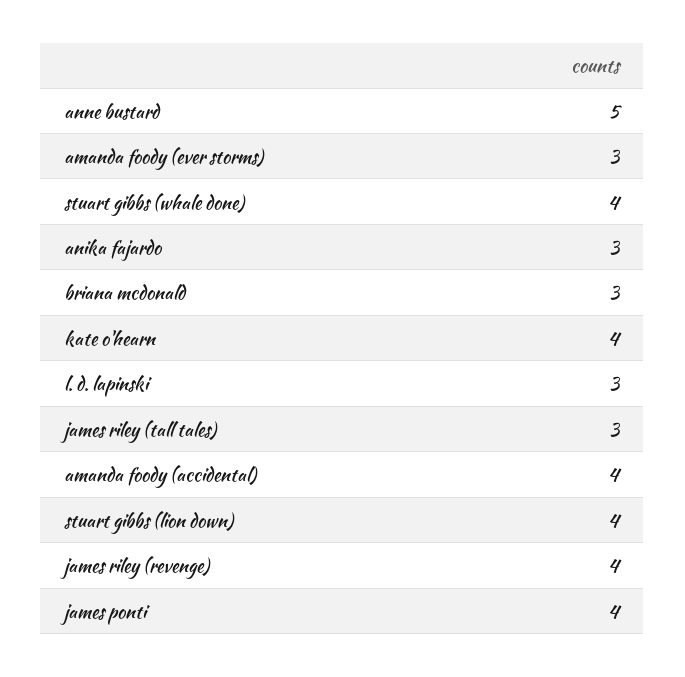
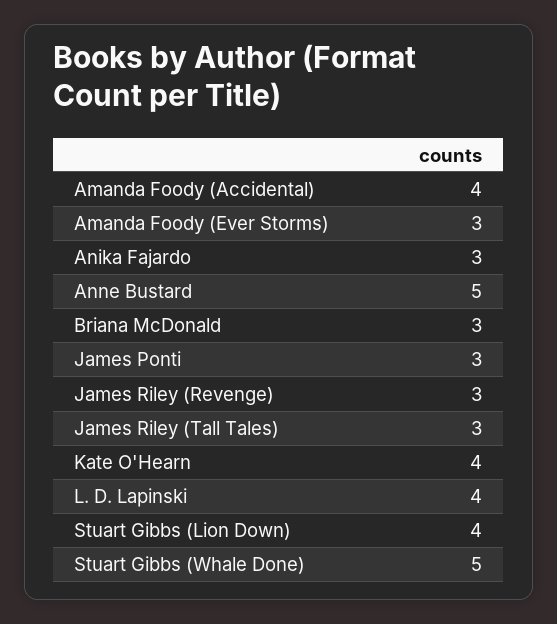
stuart gibbs (whale done): 4 -> 5
l. d. lapinski: 3 -> 4
james riley (revenge): 4 -> 3
james ponti: 4 -> 3

